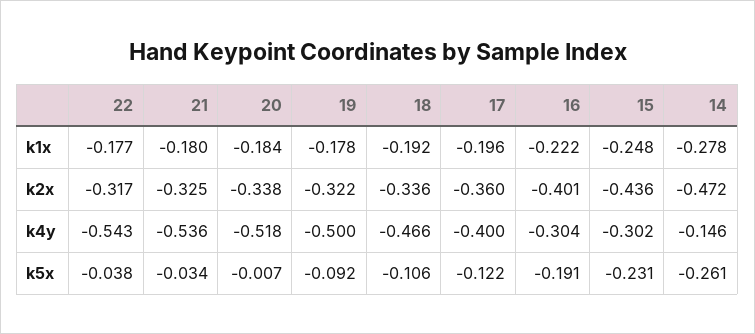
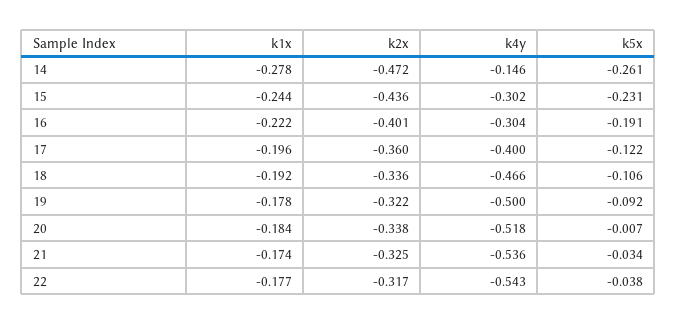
21, k1x: -0.18 -> -0.174
15, k1x: -0.248 -> -0.244

